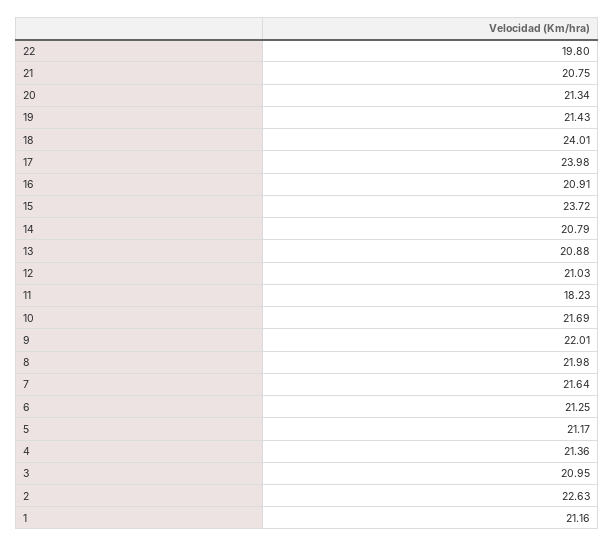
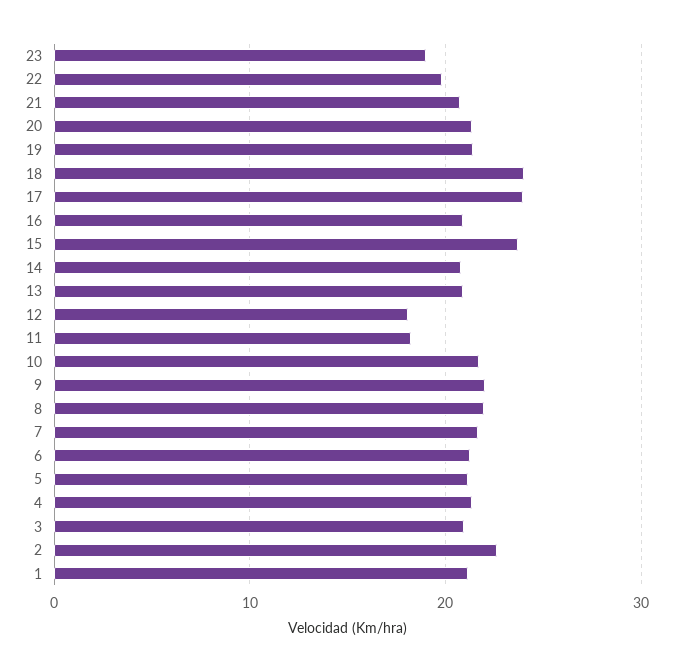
12: 21.03 -> 18
23: none -> 19

